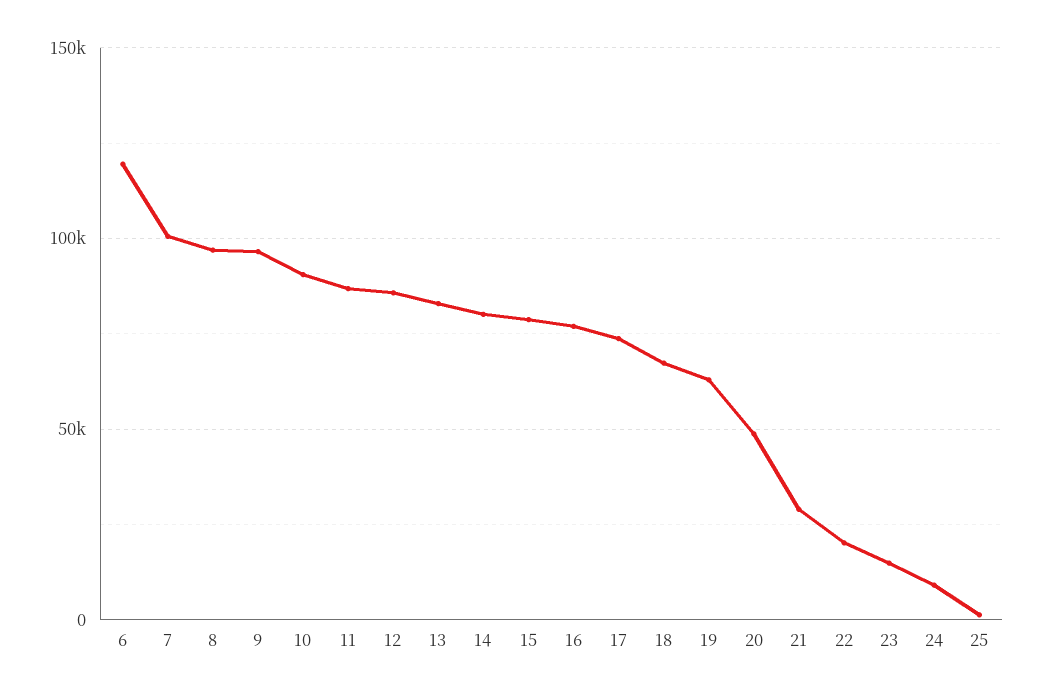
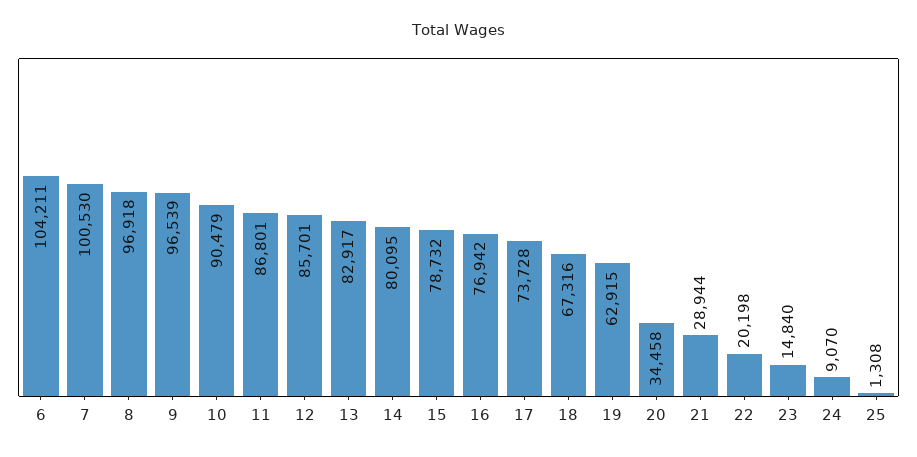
6: 120000 -> 104211
20: 50000 -> 34458

